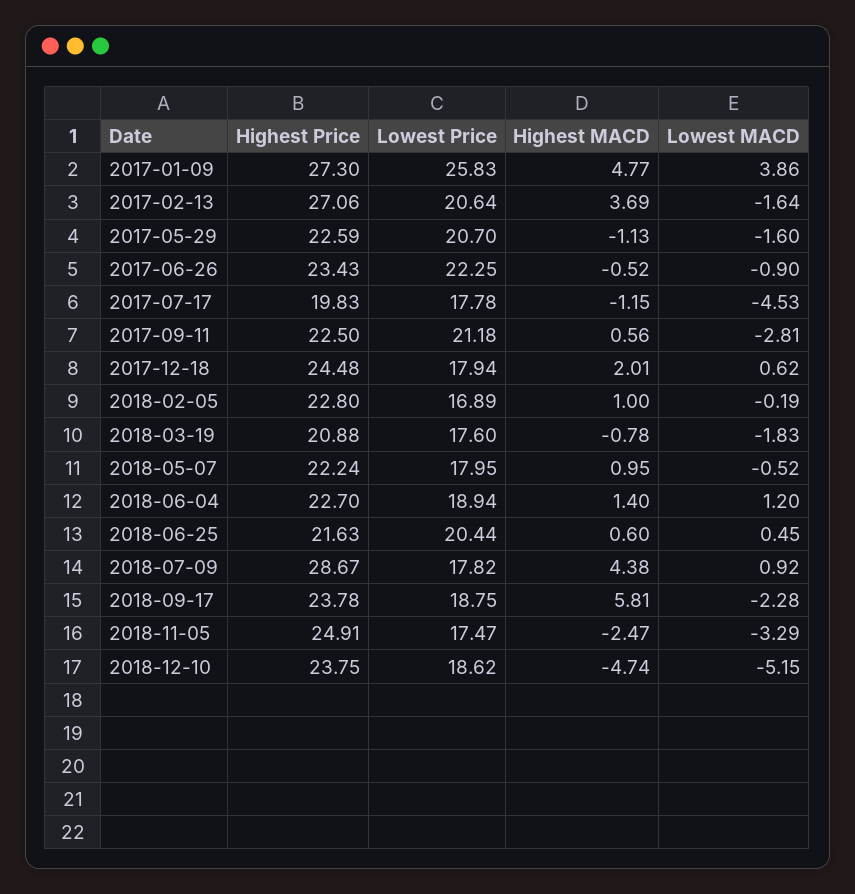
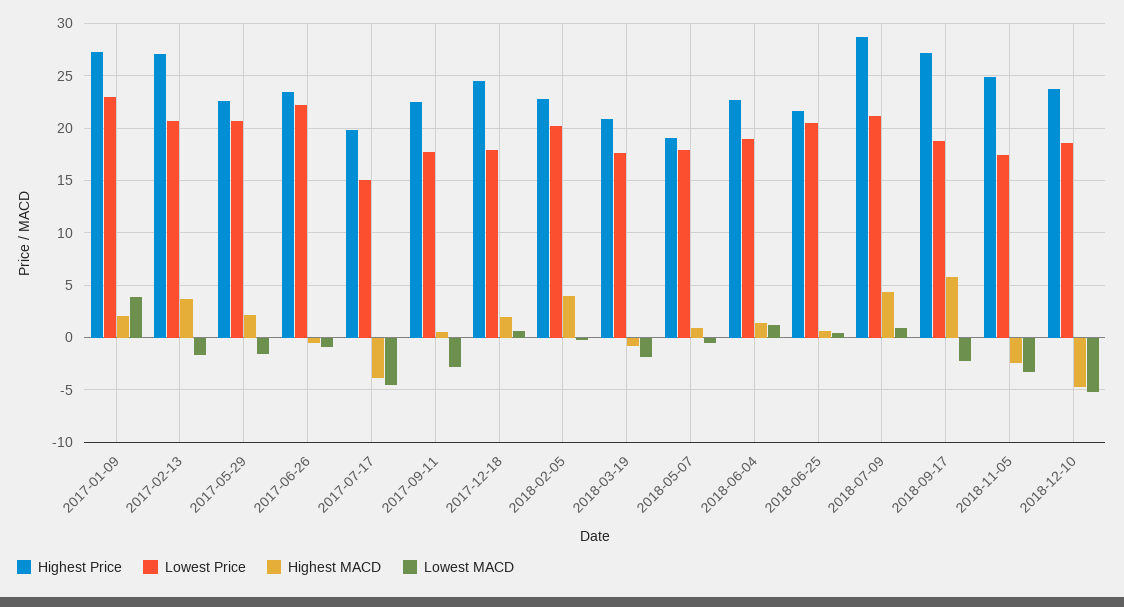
Lowest Price, 2017-01-09: 25.83 -> 23
Highest MACD, 2017-01-09: 4.77 -> 2
Highest MACD, 2017-05-29: -1.13 -> 2
Lowest Price, 2017-07-17: 17.78 -> 15
Highest MACD, 2017-07-17: -1.15 -> -4
Lowest Price, 2017-09-11: 21.18 -> 18
Lowest Price, 2018-02-05: 16.89 -> 20
Highest MACD, 2018-02-05: 1 -> 4
Highest Price, 2018-05-07: 22.24 -> 19
Lowest Price, 2018-07-09: 17.82 -> 21
Highest Price, 2018-09-17: 23.78 -> 27

